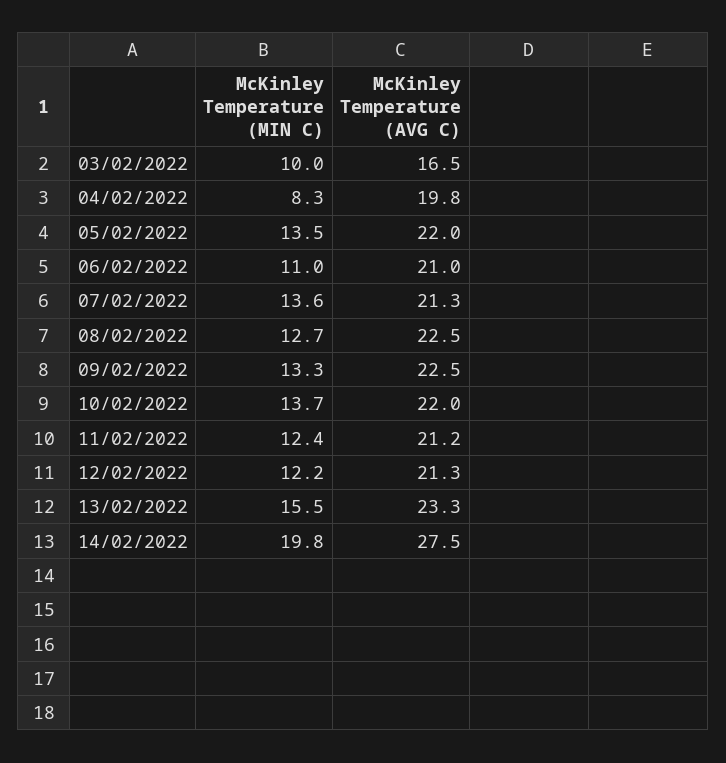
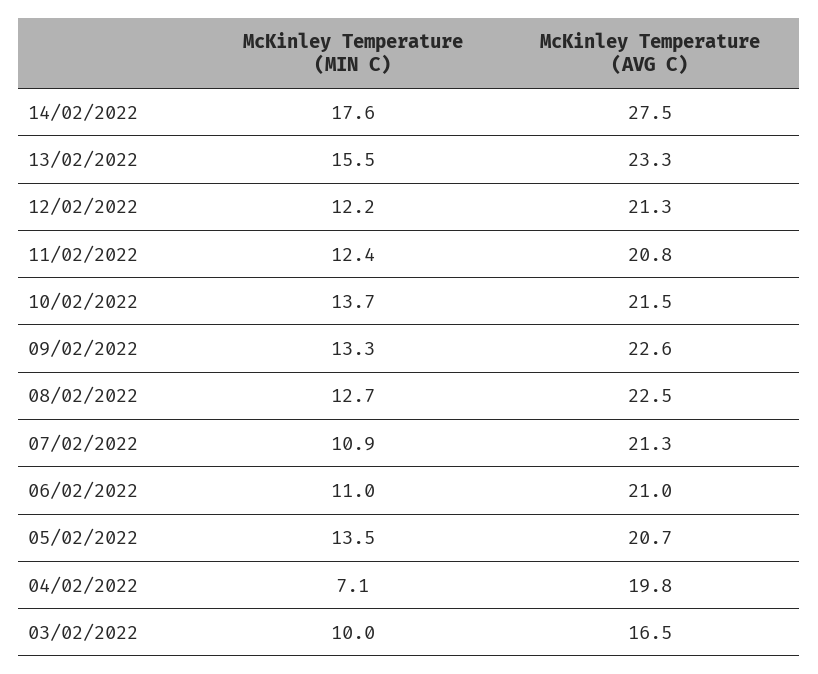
McKinley Temperature (MIN C), 04/02/2022: 8.3 -> 7.1
McKinley Temperature (AVG C), 05/02/2022: 22 -> 20.7
McKinley Temperature (MIN C), 07/02/2022: 13.6 -> 10.9
McKinley Temperature (AVG C), 09/02/2022: 22.5 -> 22.6
McKinley Temperature (AVG C), 10/02/2022: 22 -> 21.5
McKinley Temperature (AVG C), 11/02/2022: 21.2 -> 20.8
McKinley Temperature (MIN C), 14/02/2022: 19.8 -> 17.6

